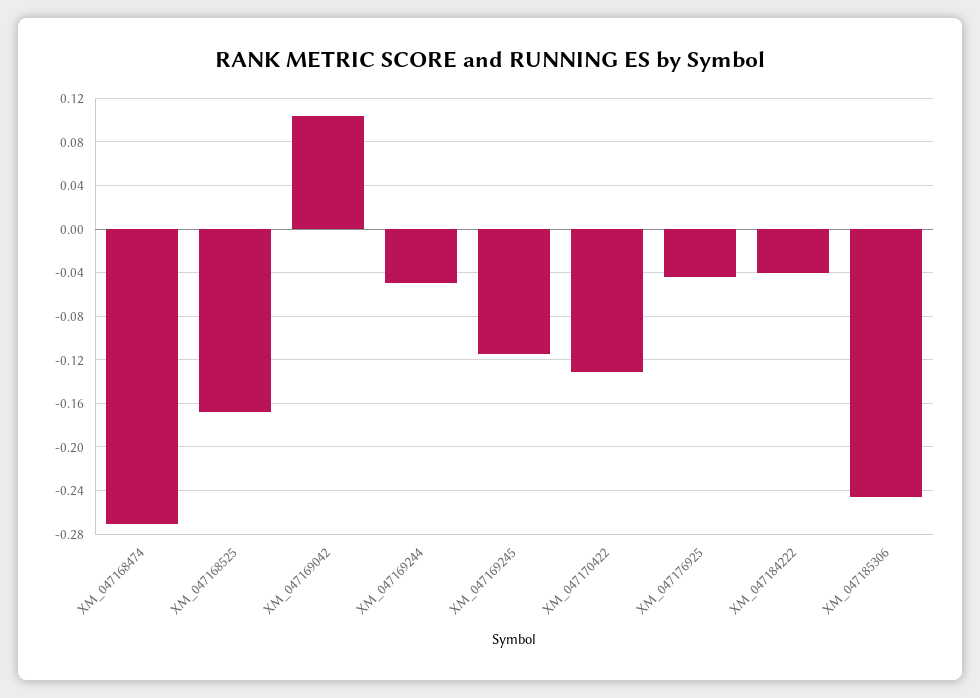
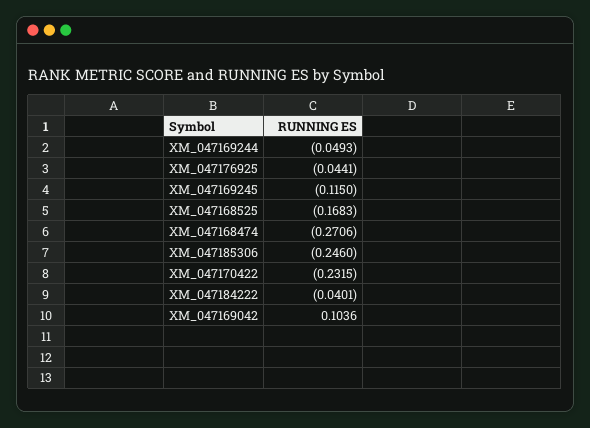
XM_047170422: -0.13 -> -0.2315

